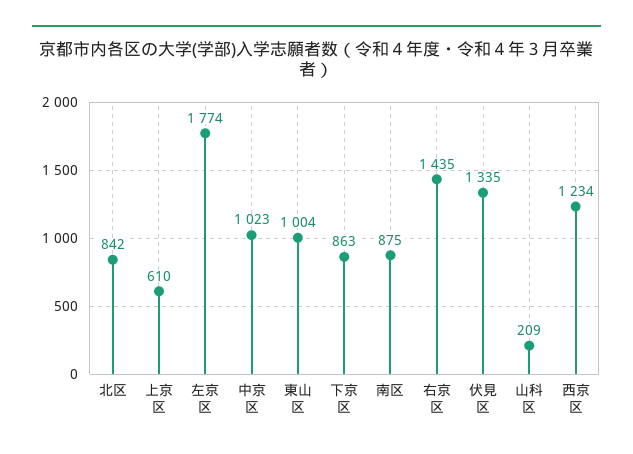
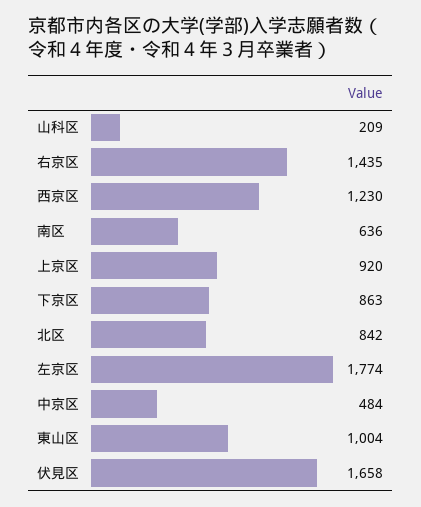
上京区: 610 -> 920
中京区: 1023 -> 484
南区: 875 -> 636
伏見区: 1335 -> 1658
西京区: 1234 -> 1230

